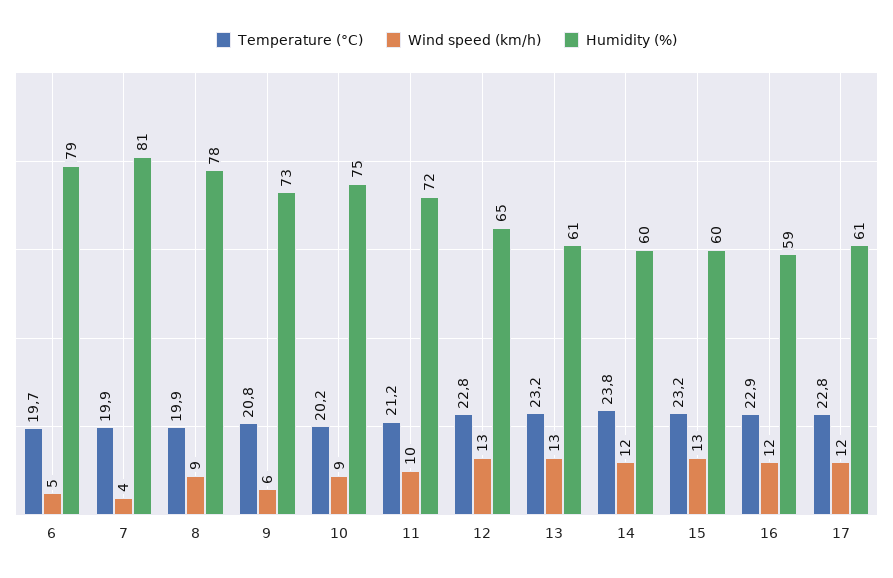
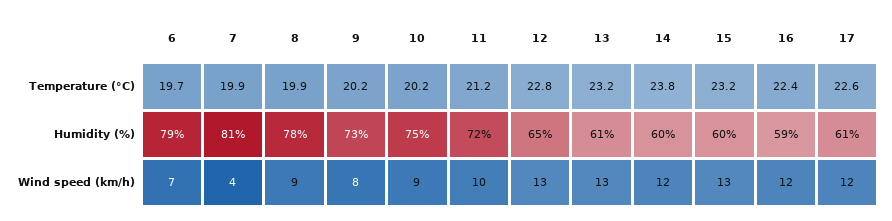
Wind speed (km/h), 6: 5 -> 7
Temperature (°C), 9: 20.8 -> 20.2
Wind speed (km/h), 9: 6 -> 8
Temperature (°C), 16: 22.9 -> 22.4
Temperature (°C), 17: 22.8 -> 22.6

